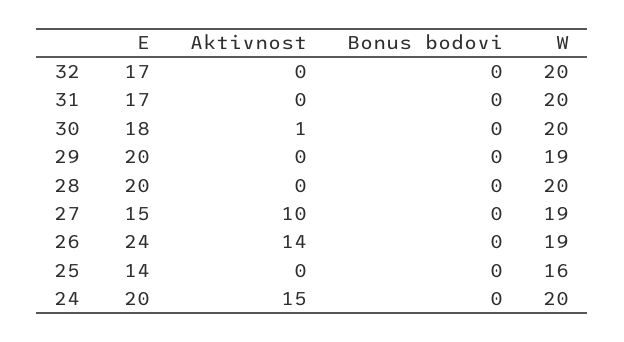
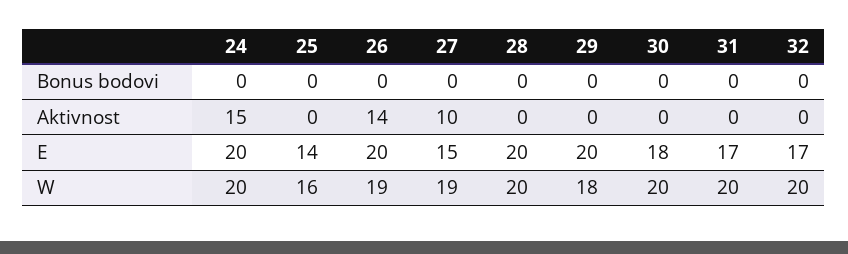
Aktivnost, 30: 1 -> 0
W, 29: 19 -> 18
E, 26: 24 -> 20

